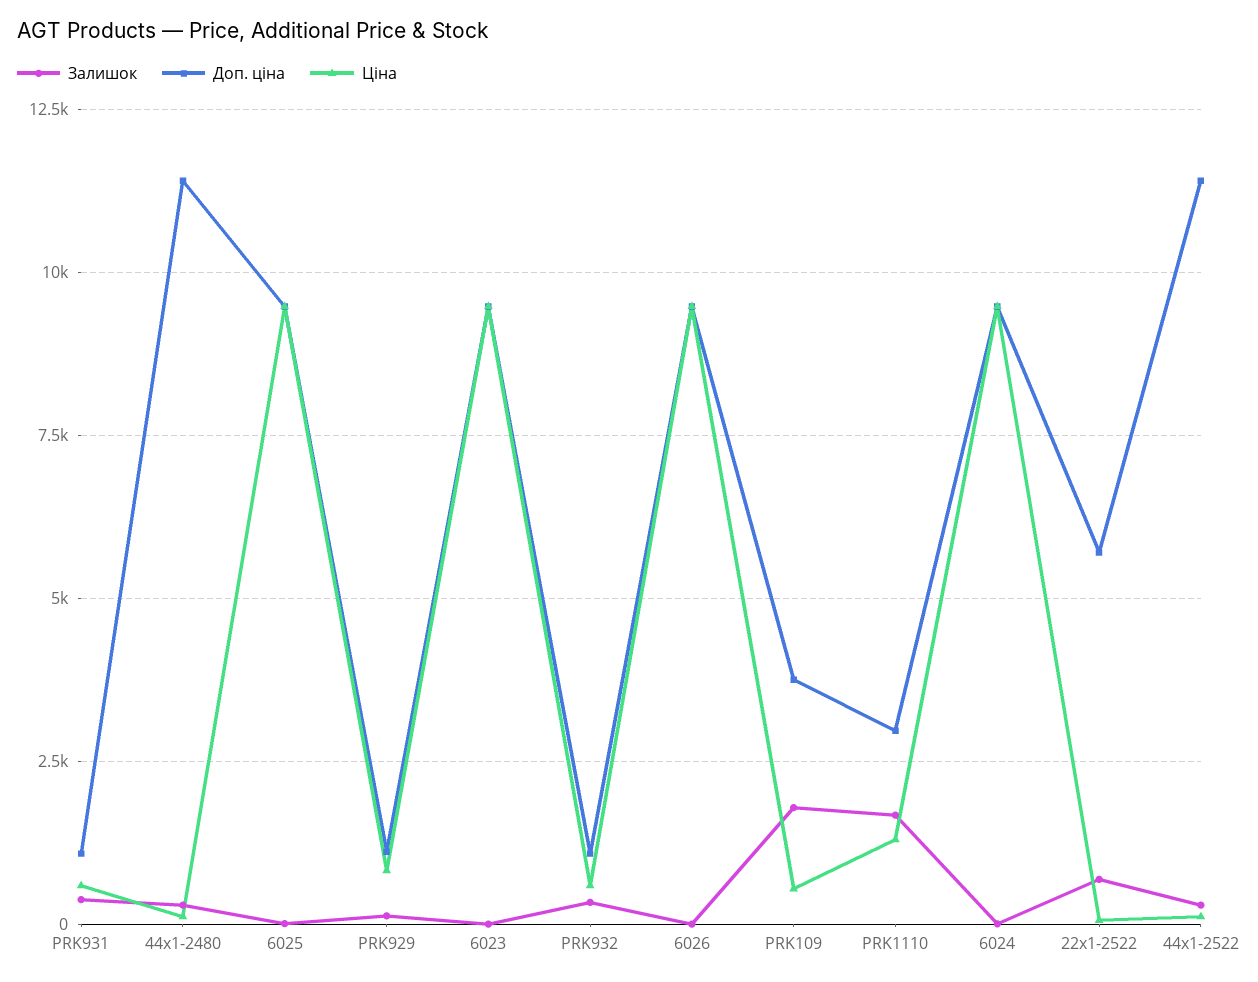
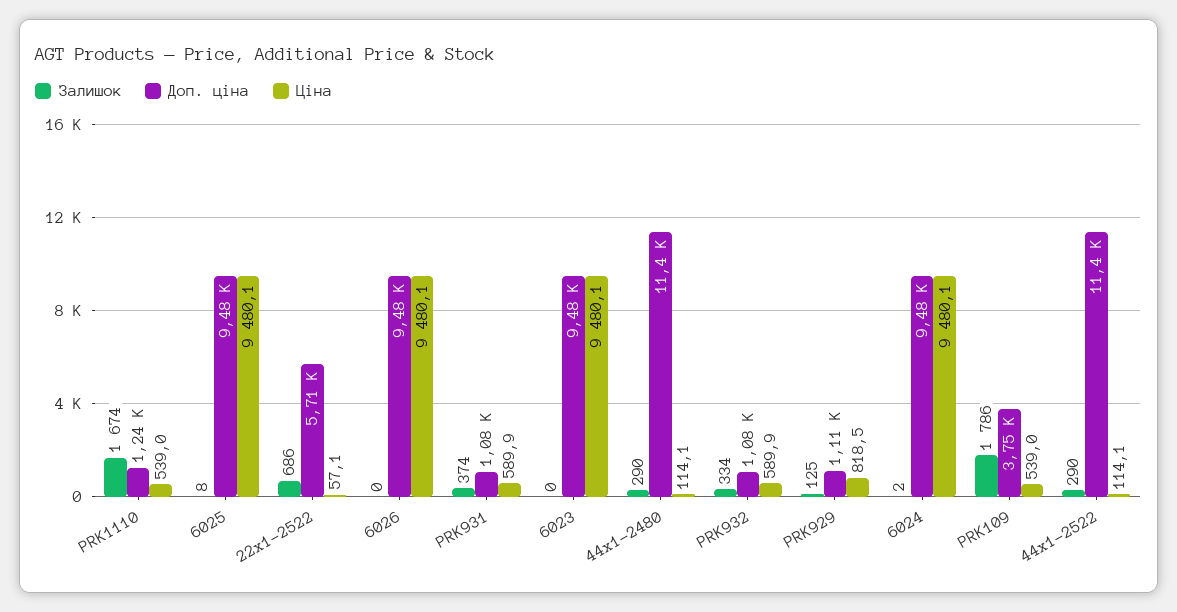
Доп. ціна, PRK1110: 3000 -> 1240
Ціна, PRK1110: 1250 -> 539

